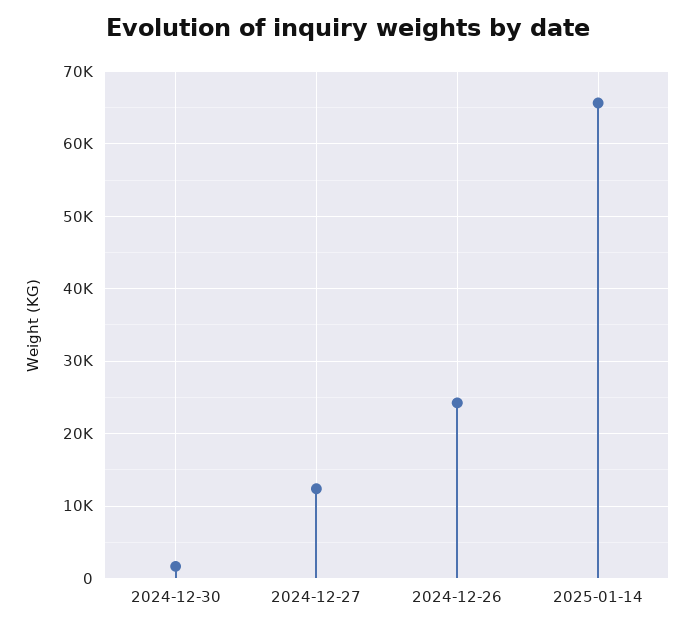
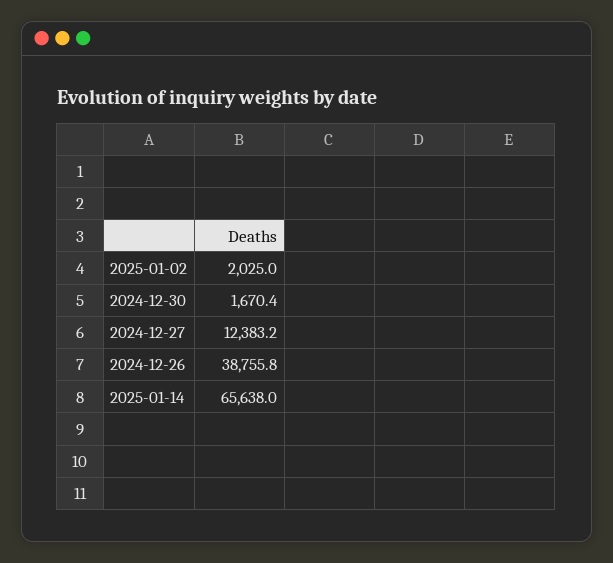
2024-12-26: 24000 -> 38755.8
2025-01-02: none -> 2025

